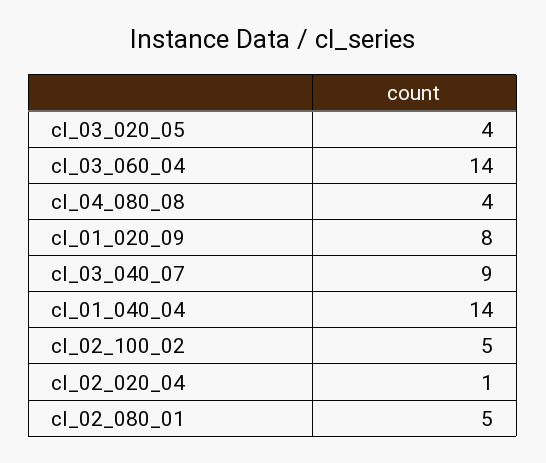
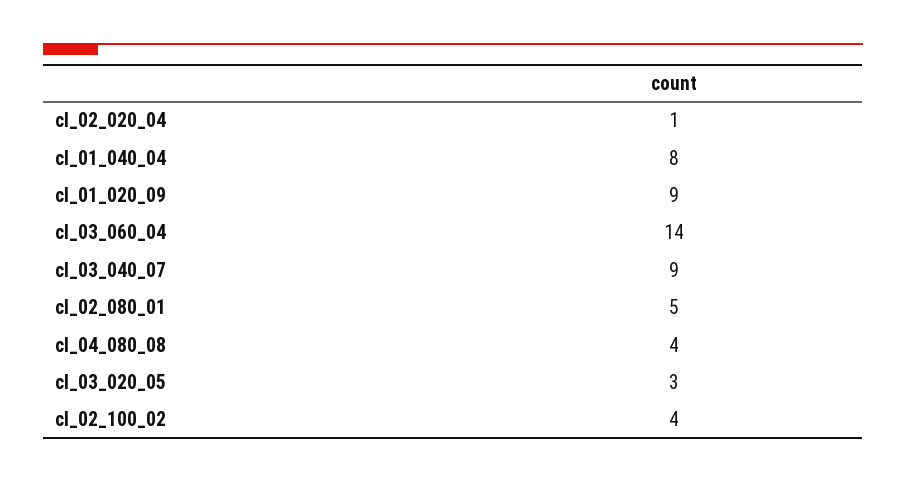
cl_03_020_05: 4 -> 3
cl_01_020_09: 8 -> 9
cl_01_040_04: 14 -> 8
cl_02_100_02: 5 -> 4

